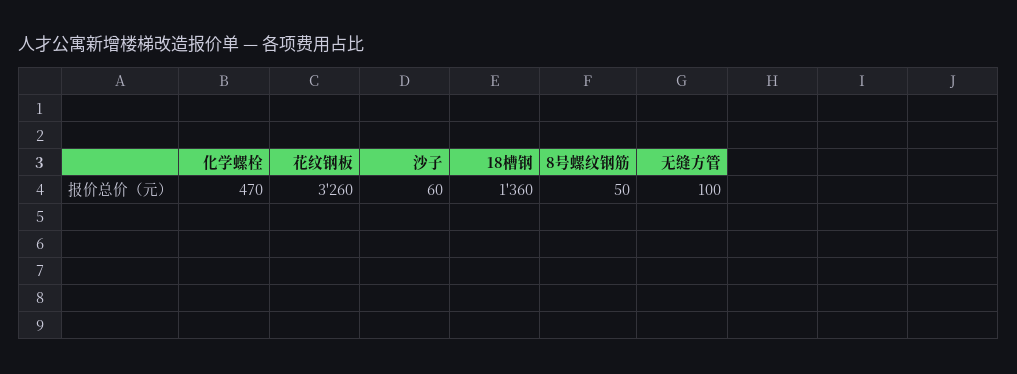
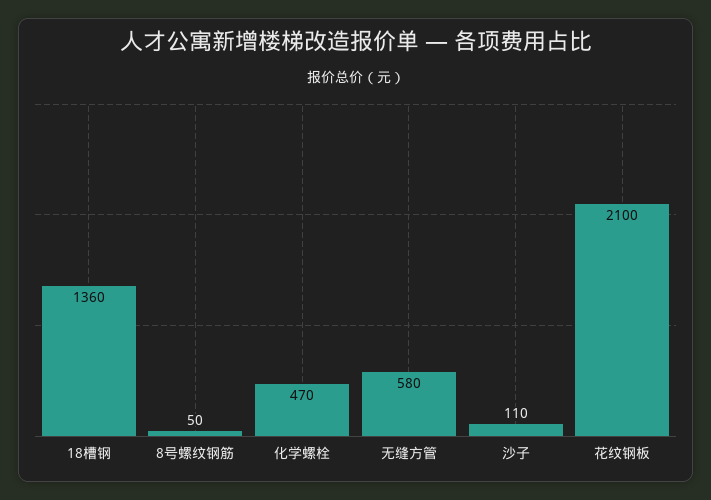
花纹钢板: 3260 -> 2100
沙子: 60 -> 110
无缝方管: 100 -> 580

